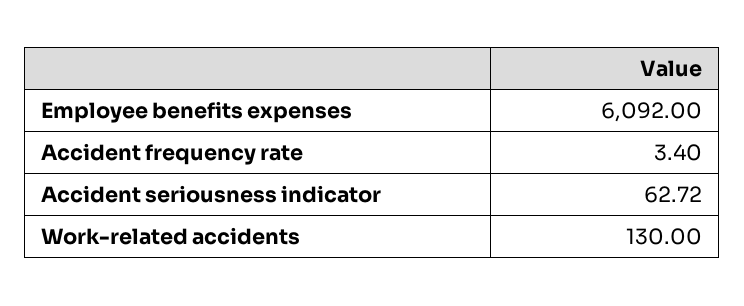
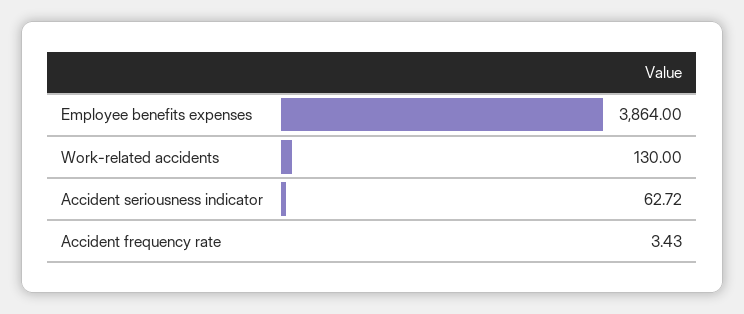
Employee benefits expenses: 6092 -> 3864
Accident frequency rate: 3.4 -> 3.43

